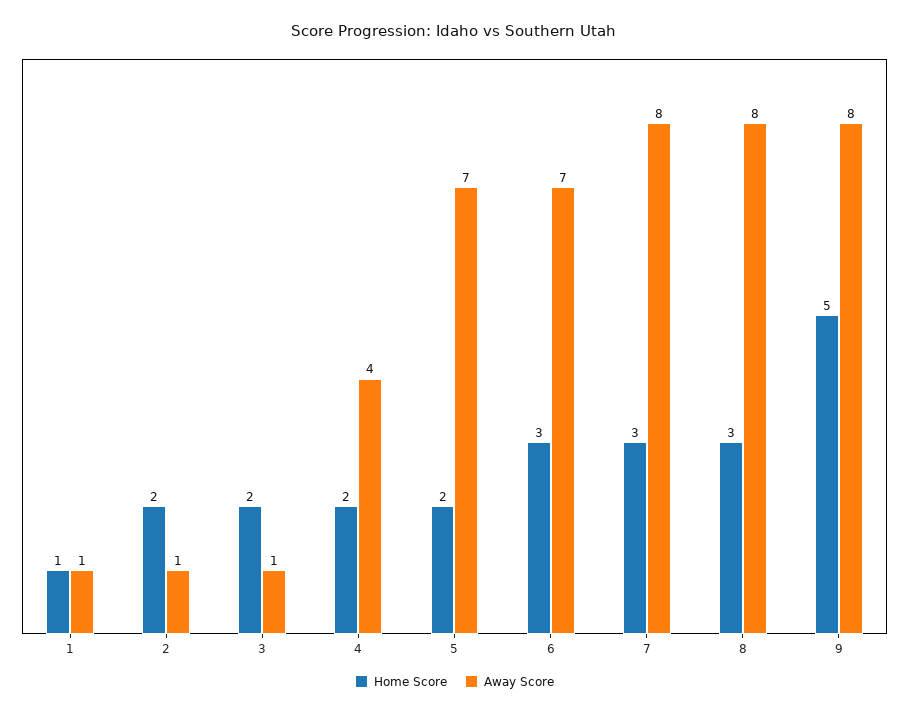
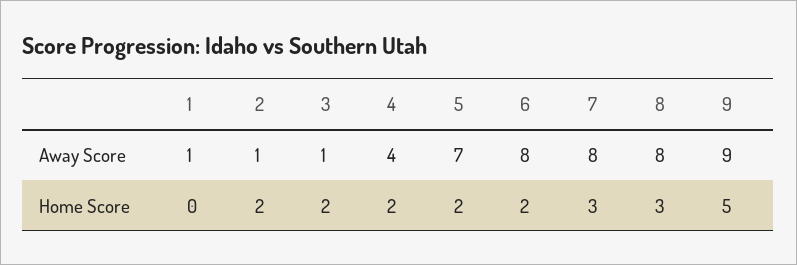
Home Score, 1: 1 -> 0
Home Score, 6: 3 -> 2
Away Score, 6: 7 -> 8
Away Score, 9: 8 -> 9

